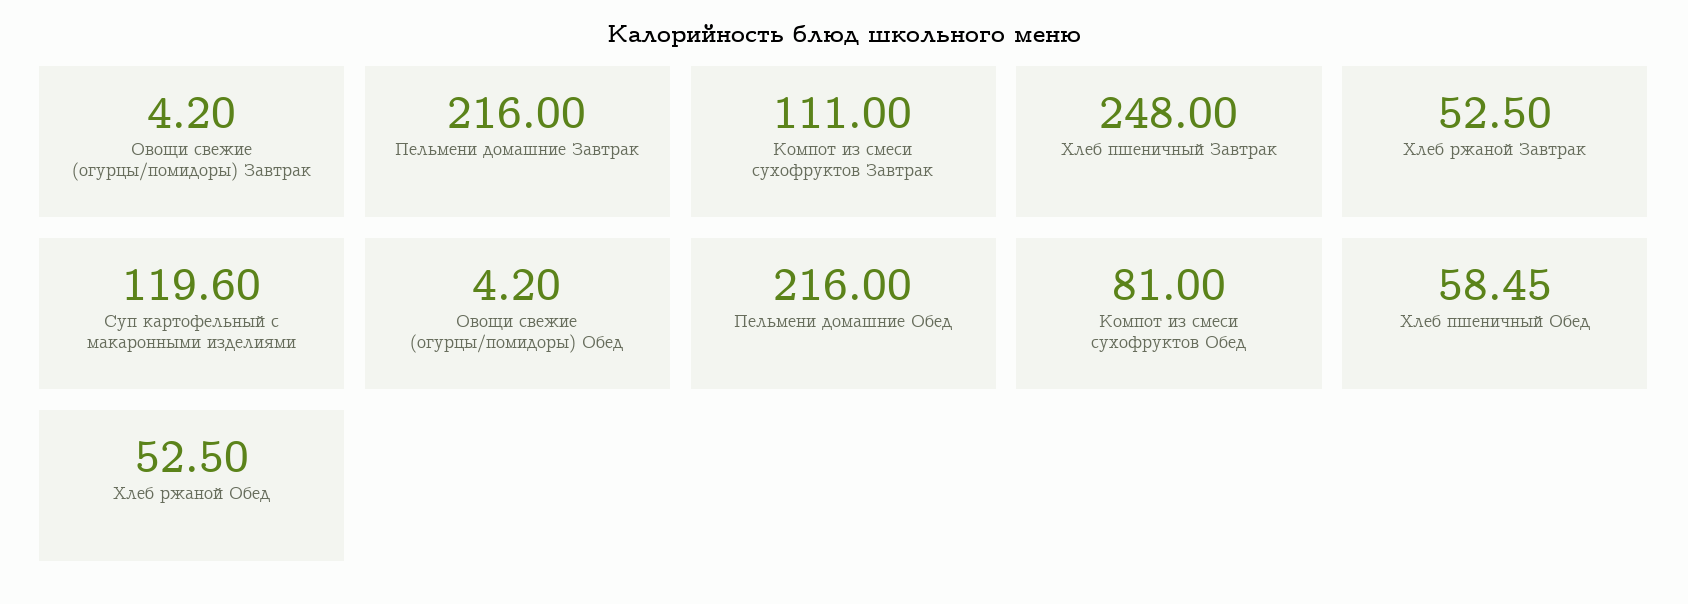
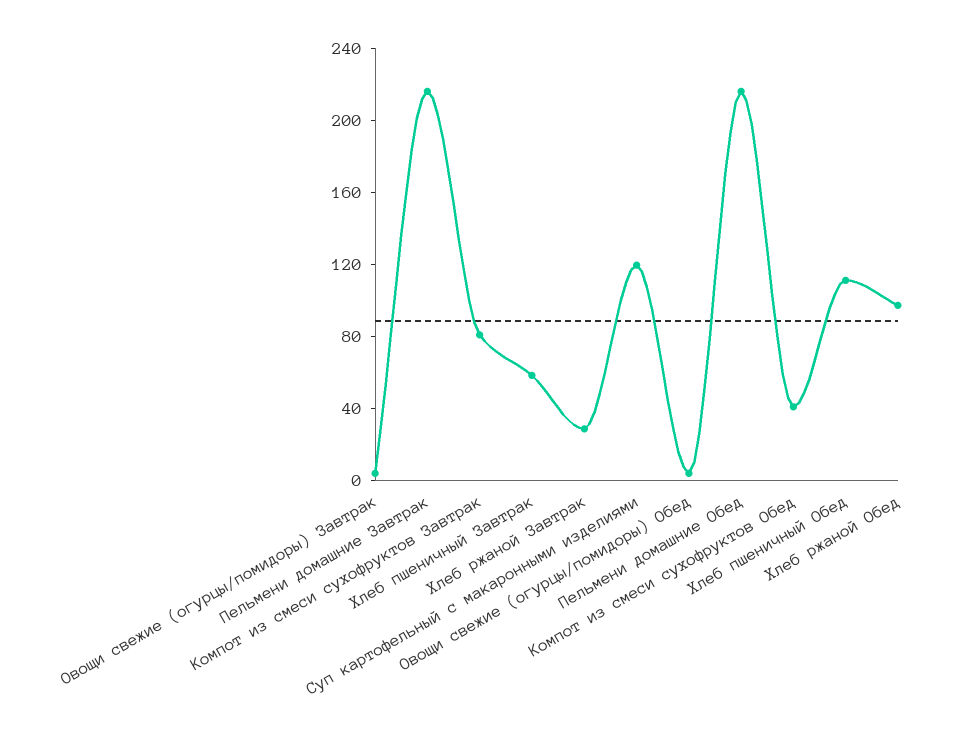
Компот из смеси сухофруктов Завтрак: 111 -> 80
Хлеб пшеничный Завтрак: 248 -> 60
Хлеб ржаной Завтрак: 52.5 -> 30
Компот из смеси сухофруктов Обед: 81 -> 40
Хлеб пшеничный Обед: 58.45 -> 110
Хлеб ржаной Обед: 52.5 -> 100

